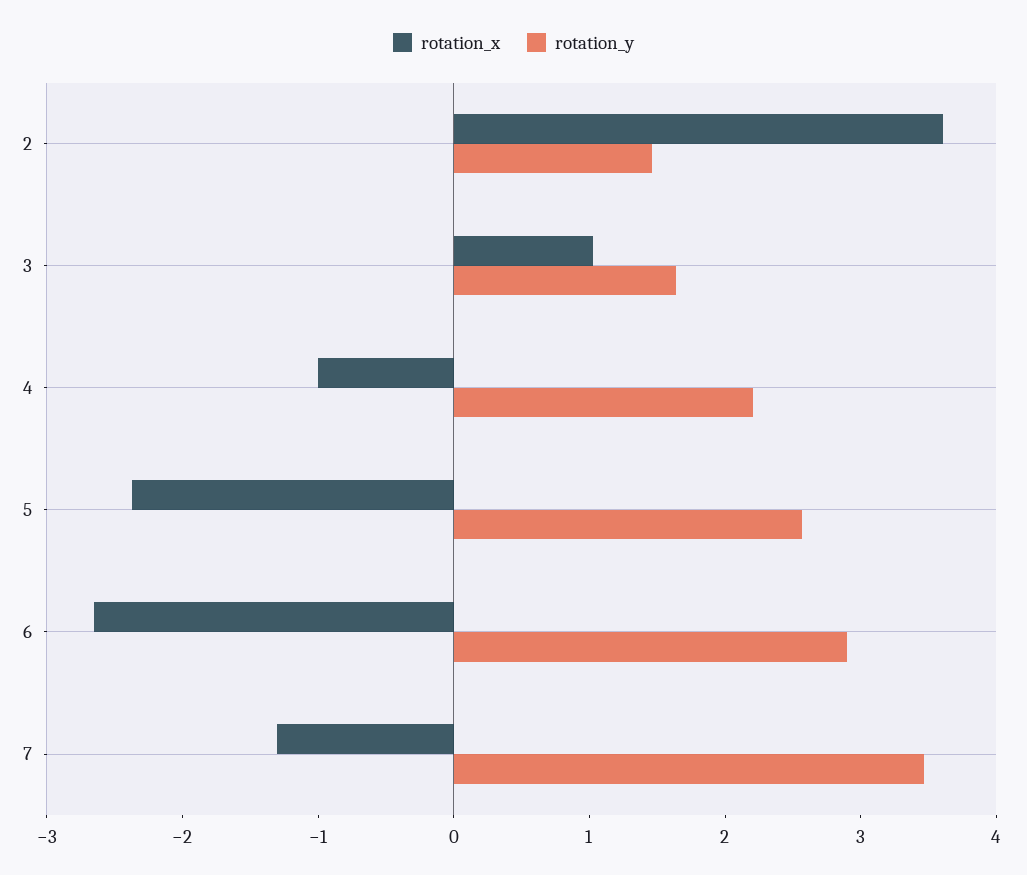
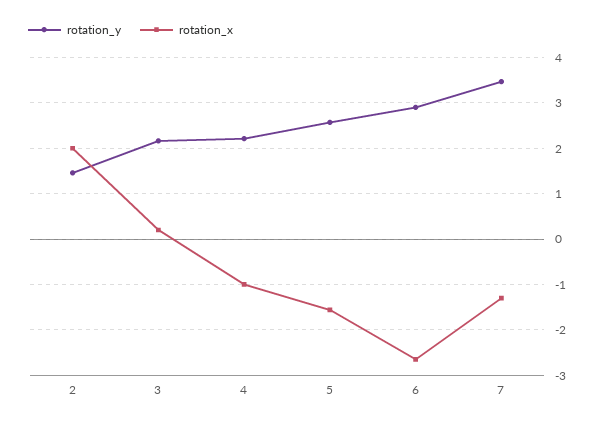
rotation_x, 2: 3.6 -> 2
rotation_x, 3: 1 -> 0.2
rotation_y, 3: 1.6 -> 2.2
rotation_x, 5: -2.4 -> -1.6

